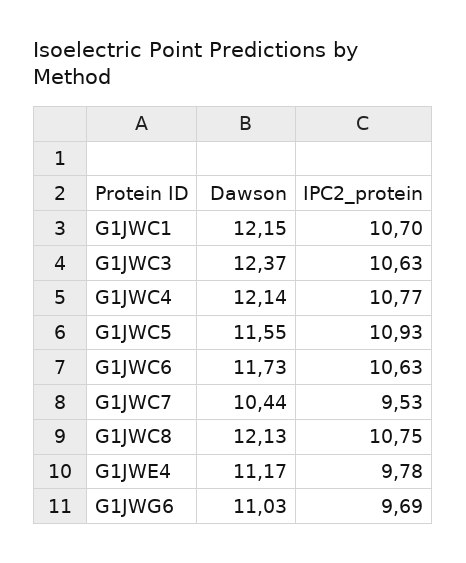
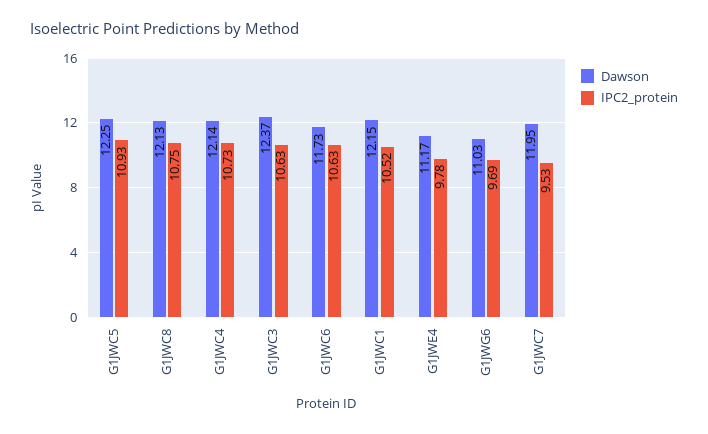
IPC2_protein, G1JWC1: 10.7 -> 10.52
IPC2_protein, G1JWC4: 10.77 -> 10.73
Dawson, G1JWC5: 11.55 -> 12.25
Dawson, G1JWC7: 10.44 -> 11.95

